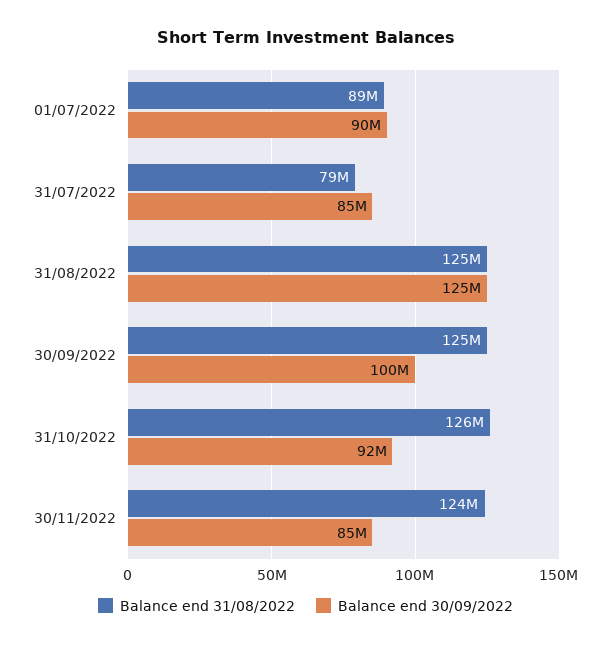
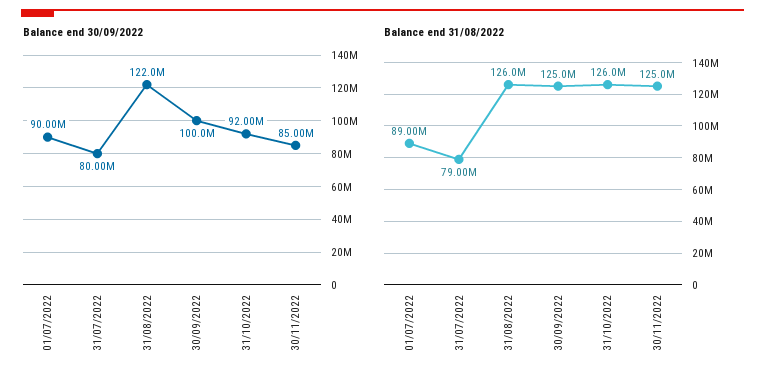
Balance end 30/09/2022, 31/07/2022: 85000000 -> 80000000
Balance end 31/08/2022, 31/08/2022: 125000000 -> 126000000
Balance end 30/09/2022, 31/08/2022: 125000000 -> 122000000
Balance end 31/08/2022, 30/11/2022: 124000000 -> 125000000

